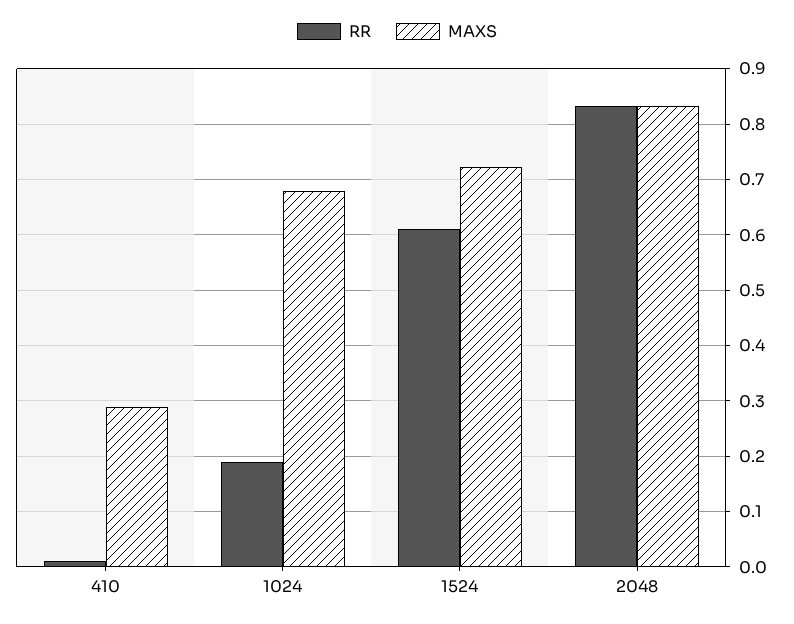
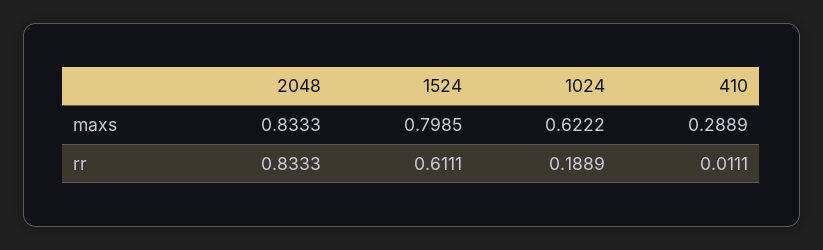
MAXS, 1024: 0.68 -> 0.6222
MAXS, 1524: 0.72 -> 0.7985

